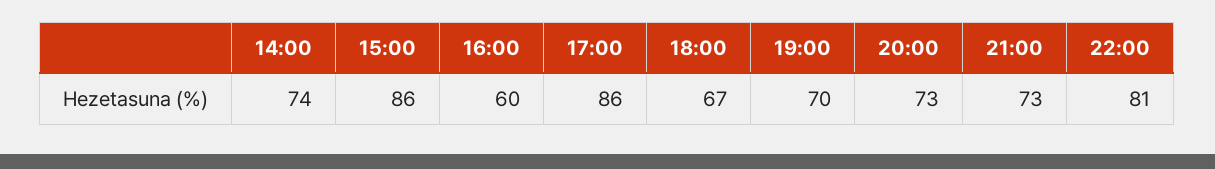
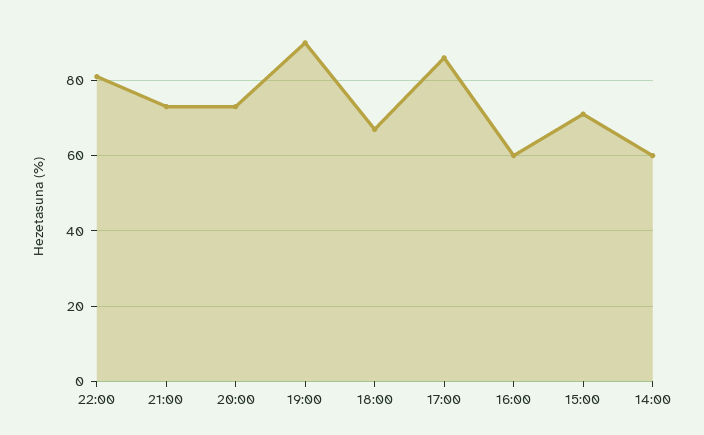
14:00: 74 -> 60
15:00: 86 -> 70
19:00: 70 -> 90

